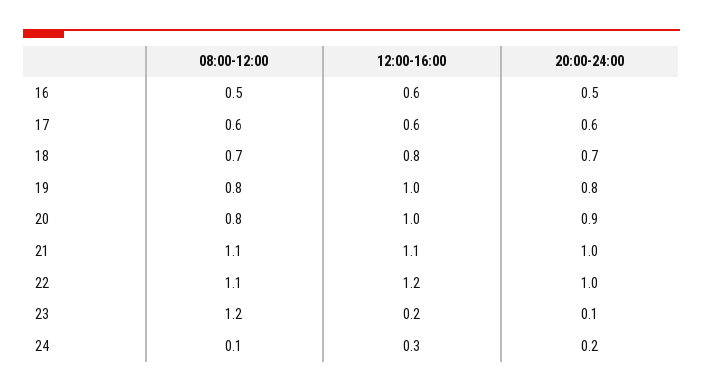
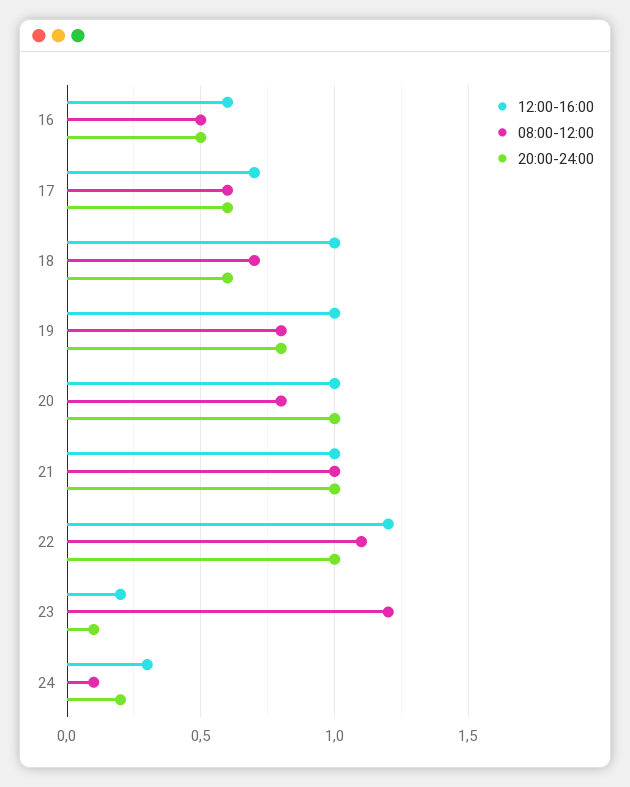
12:00-16:00, 17: 0.6 -> 0.7
12:00-16:00, 18: 0.8 -> 1
20:00-24:00, 18: 0.7 -> 0.6
20:00-24:00, 20: 0.9 -> 1
08:00-12:00, 21: 1.1 -> 1
12:00-16:00, 21: 1.1 -> 1

